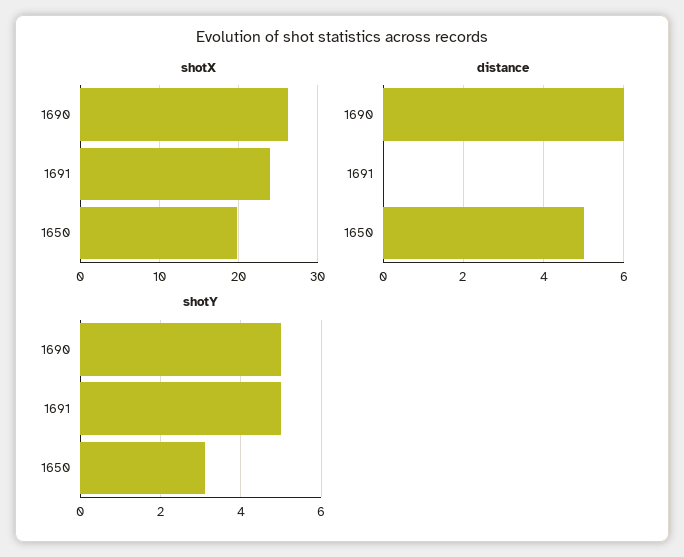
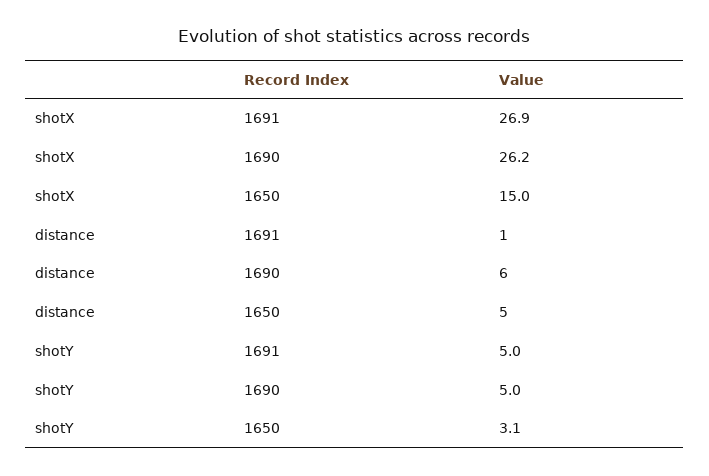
shotX, 1691: 24 -> 26.9
shotX, 1650: 20 -> 15
distance, 1691: 0 -> 1

